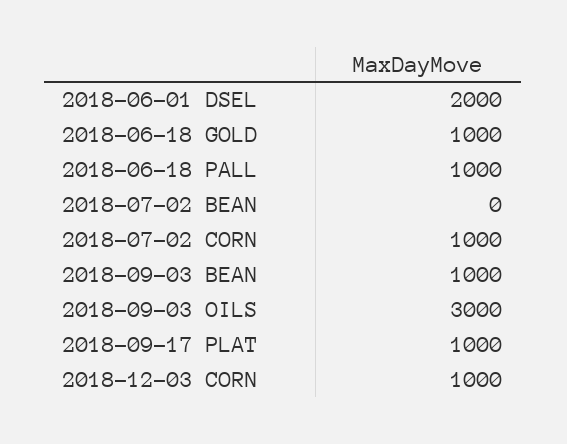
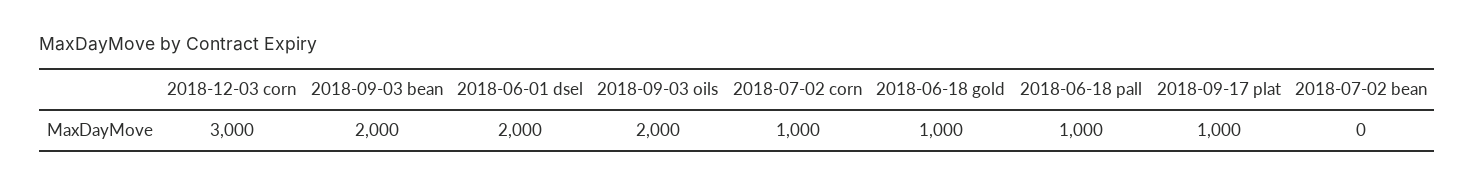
2018-09-03 BEAN: 1000 -> 2000
2018-09-03 OILS: 3000 -> 2000
2018-12-03 CORN: 1000 -> 3000

